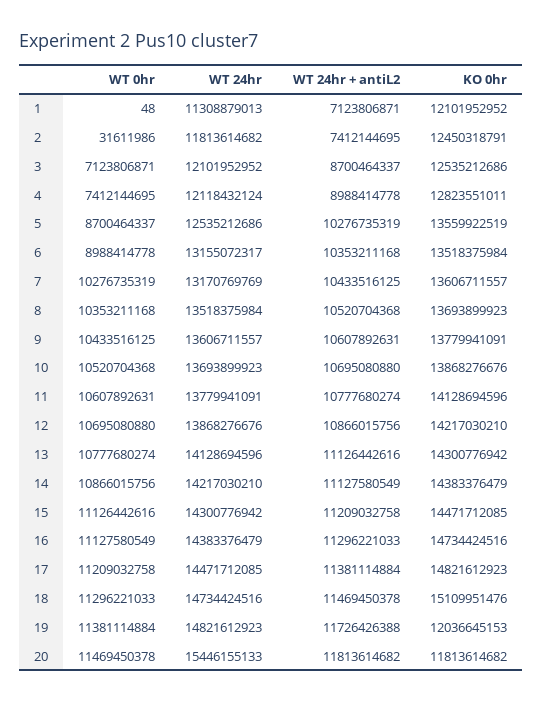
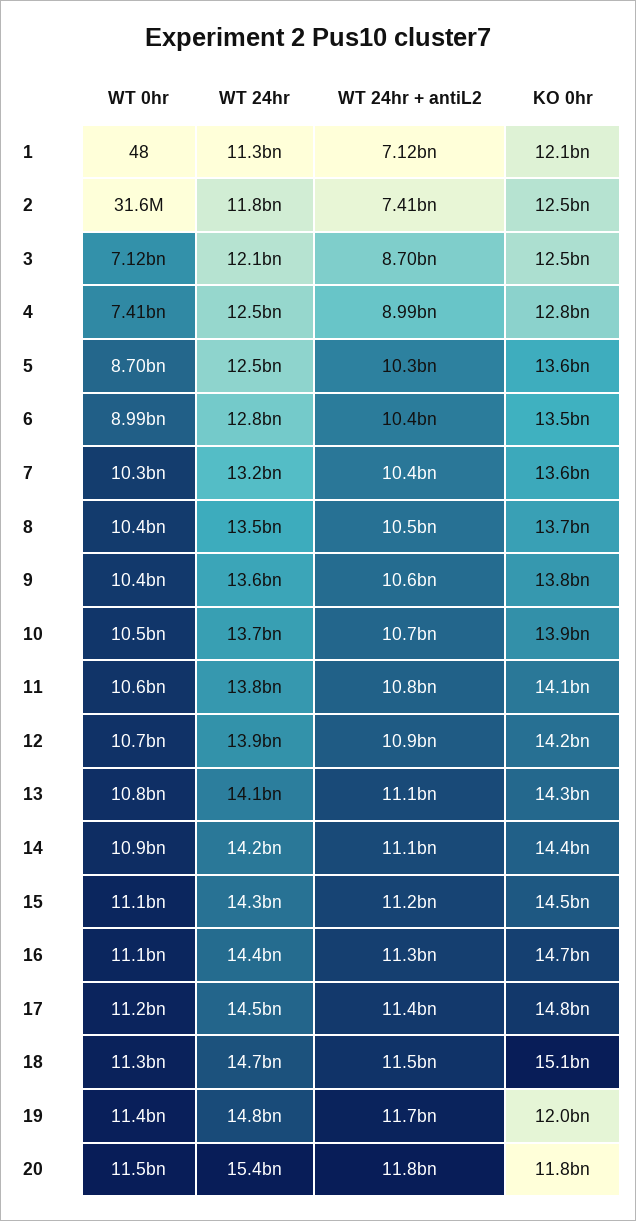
WT 24hr, 4: 12118432124 -> 12500000000
WT 24hr, 6: 13155072317 -> 12800000000

